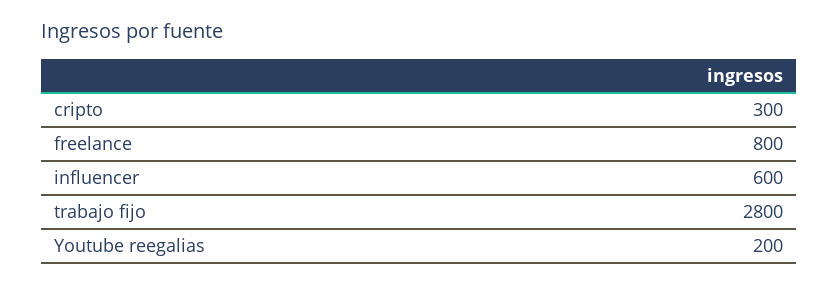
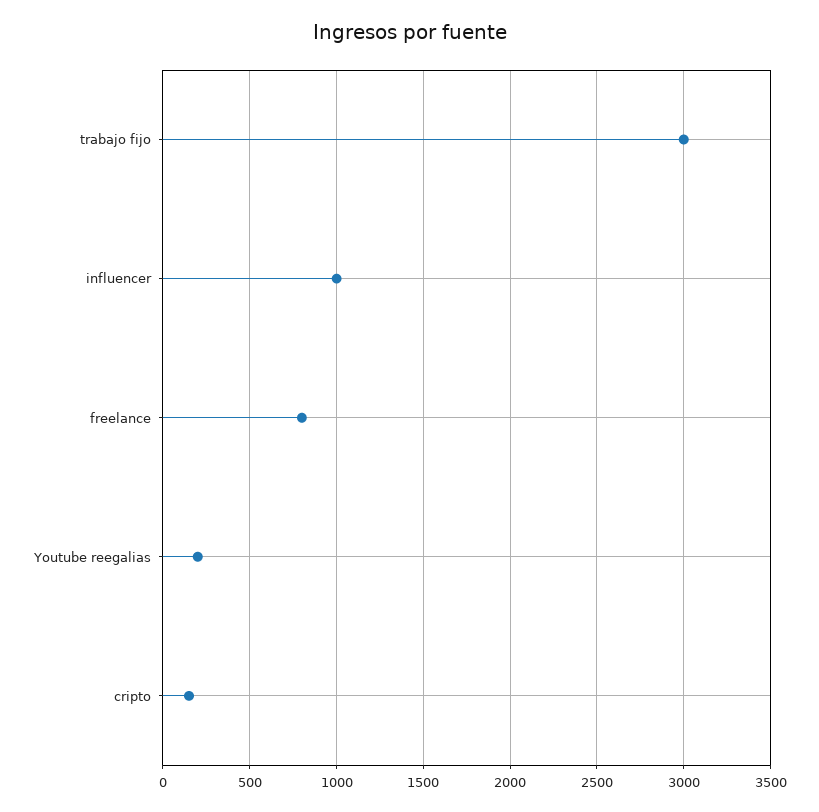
cripto: 300 -> 150
influencer: 600 -> 1000
trabajo fijo: 2800 -> 3000

